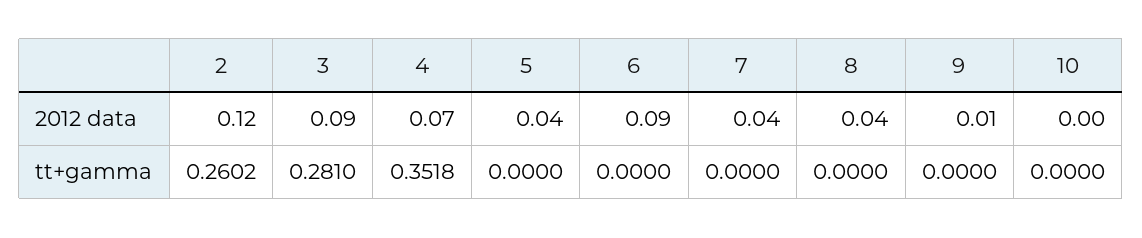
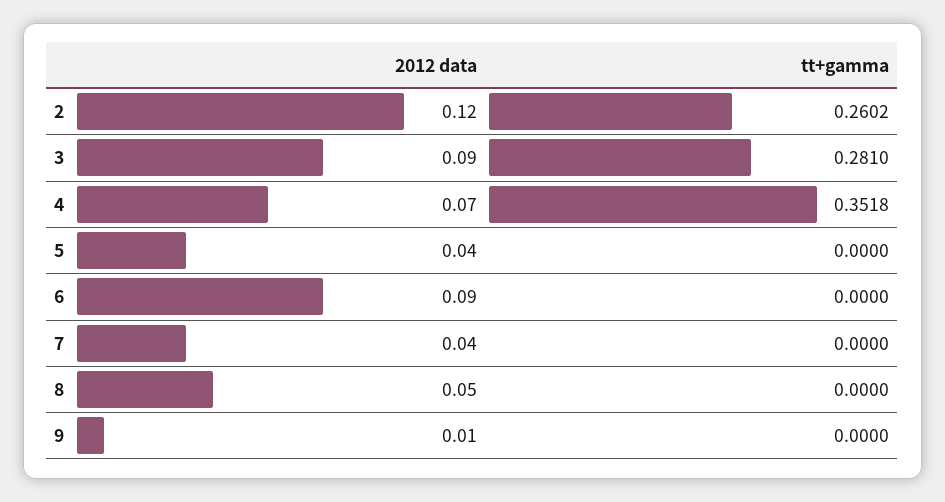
8, 2012 data: 0.04 -> 0.05
10, 2012 data: 0 -> none
10, tt+gamma: 0 -> none

